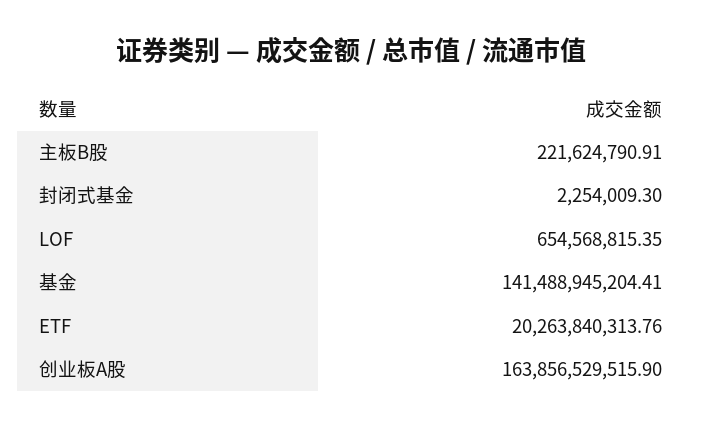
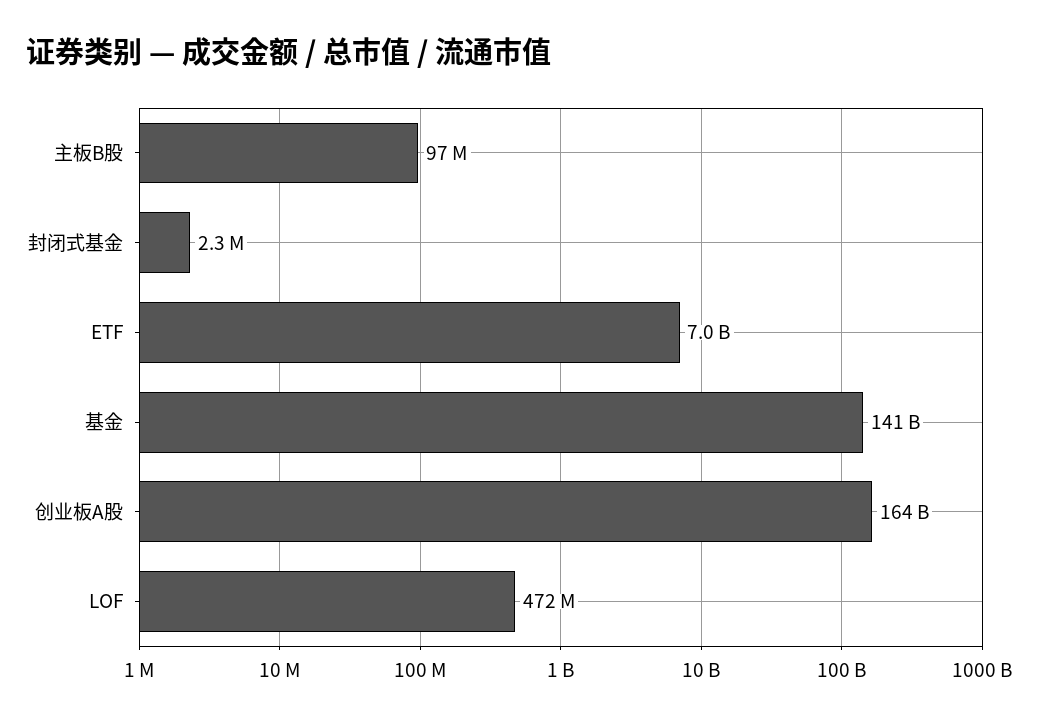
主板B股: 221624790.91 -> 97000000
LOF: 654568815.35 -> 472000000
ETF: 20263840313.76 -> 7000000000

